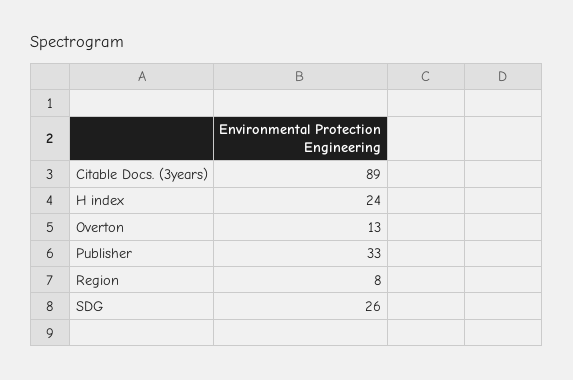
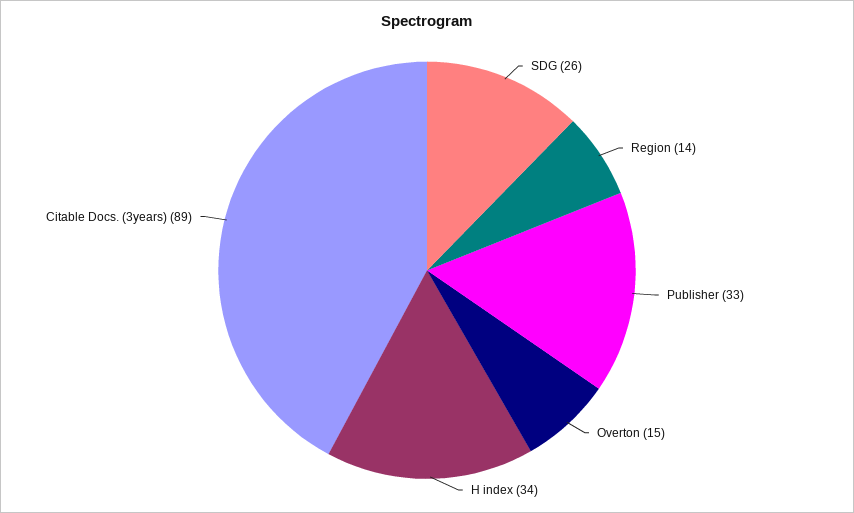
H index: 24 -> 34
Overton: 13 -> 15
Region: 8 -> 14

